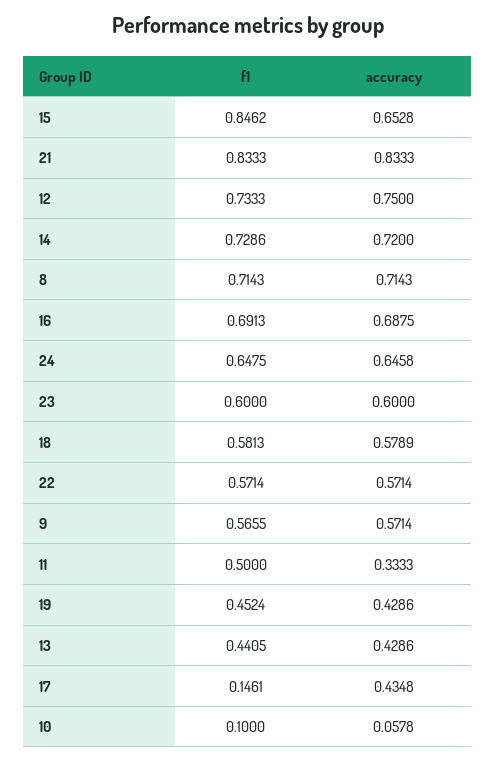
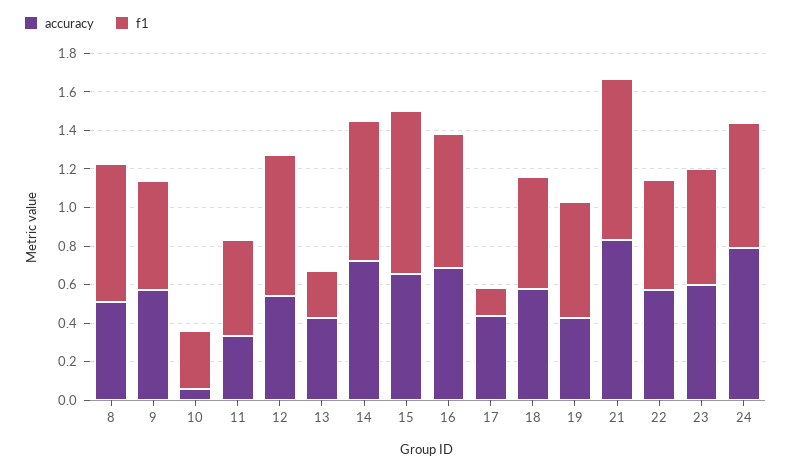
accuracy, 12: 0.75 -> 0.55
accuracy, 8: 0.7143 -> 0.5
accuracy, 24: 0.6458 -> 0.8
f1, 19: 0.4524 -> 0.6
f1, 13: 0.4405 -> 0.25
f1, 10: 0.1 -> 0.3

